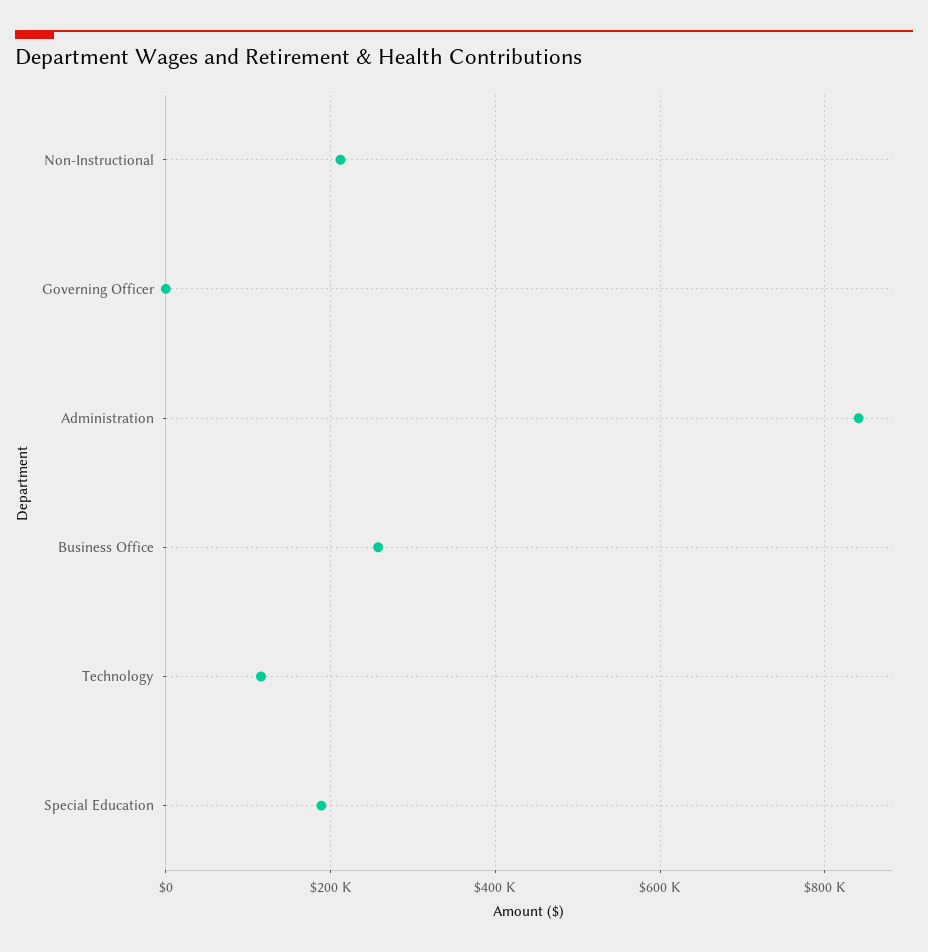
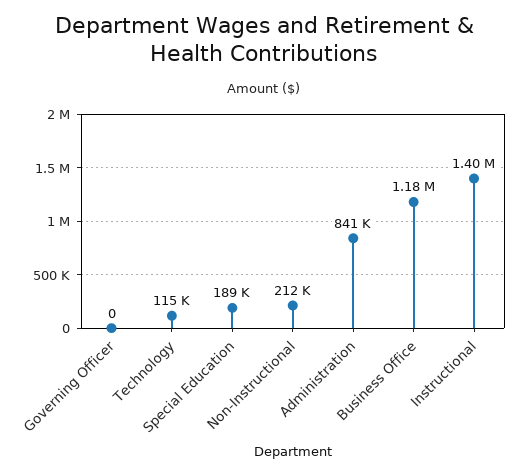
Business Office: 260000 -> 1180000
Instructional: none -> 1400000

